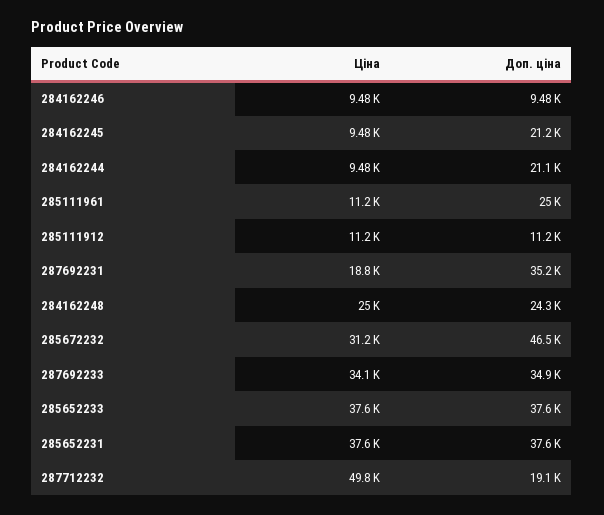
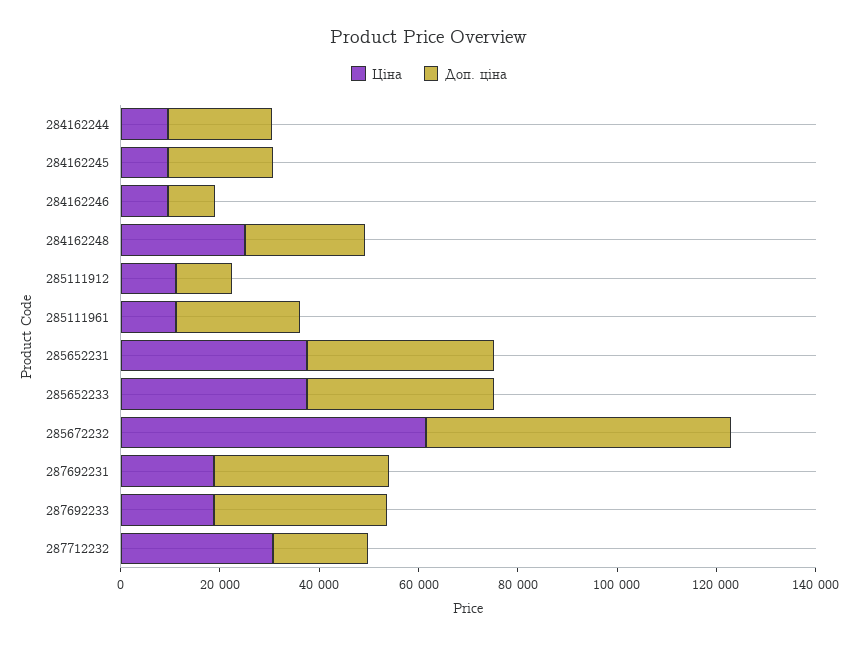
Ціна, 285672232: 31200 -> 60000
Доп. ціна, 285672232: 46500 -> 60000
Ціна, 287692233: 34100 -> 20000
Ціна, 287712232: 49800 -> 30000

